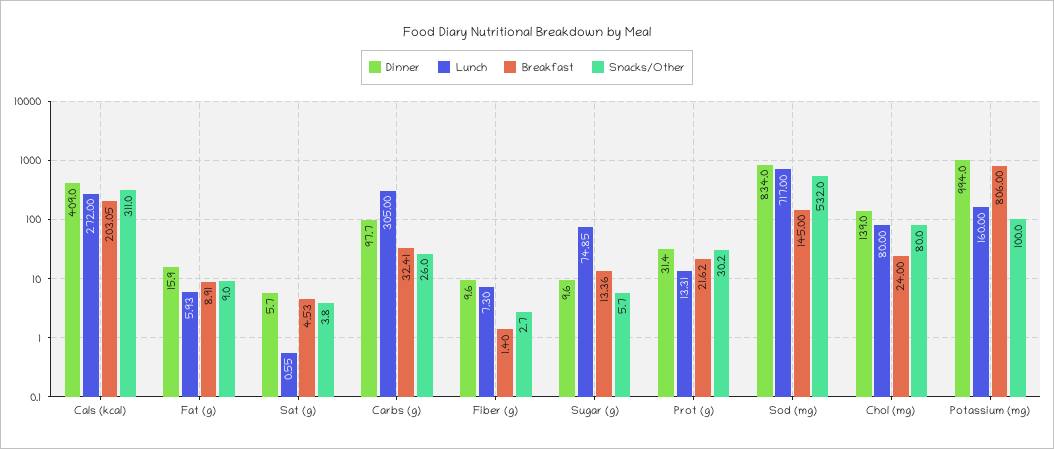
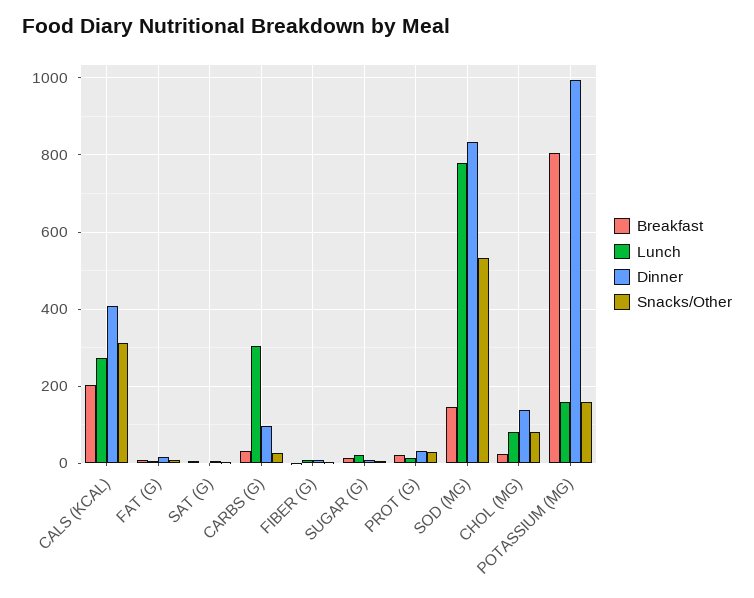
Lunch, Sugar (g): 74.85 -> 20
Lunch, Sod (mg): 717 -> 780
Snacks/Other, Potassium (mg): 100 -> 160

